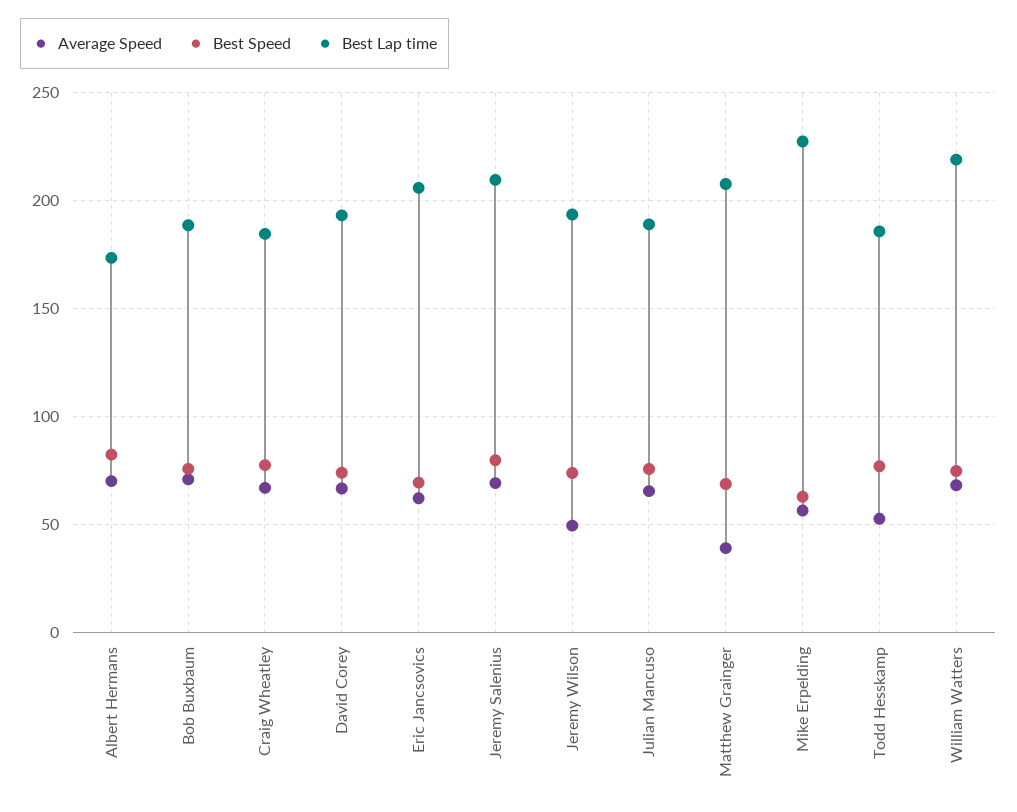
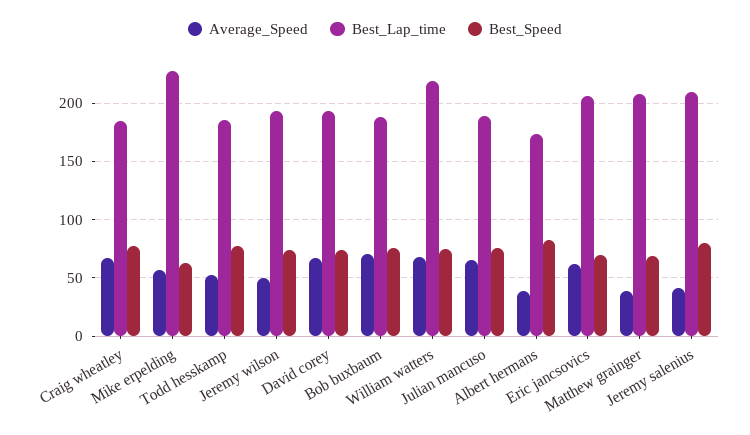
Average Speed, Albert Hermans: 70 -> 40
Average Speed, Jeremy Salenius: 70 -> 40

